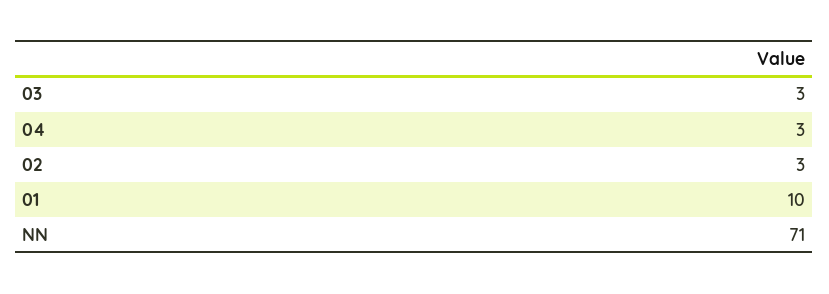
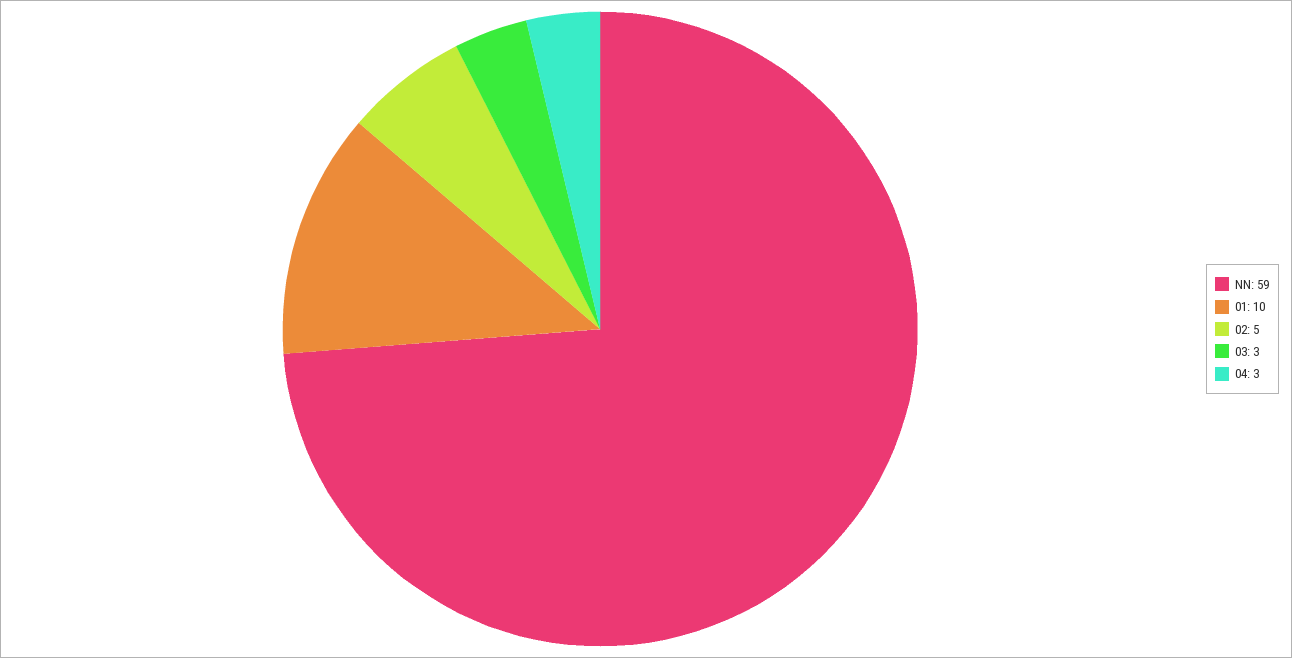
02: 3 -> 5
NN: 71 -> 59

